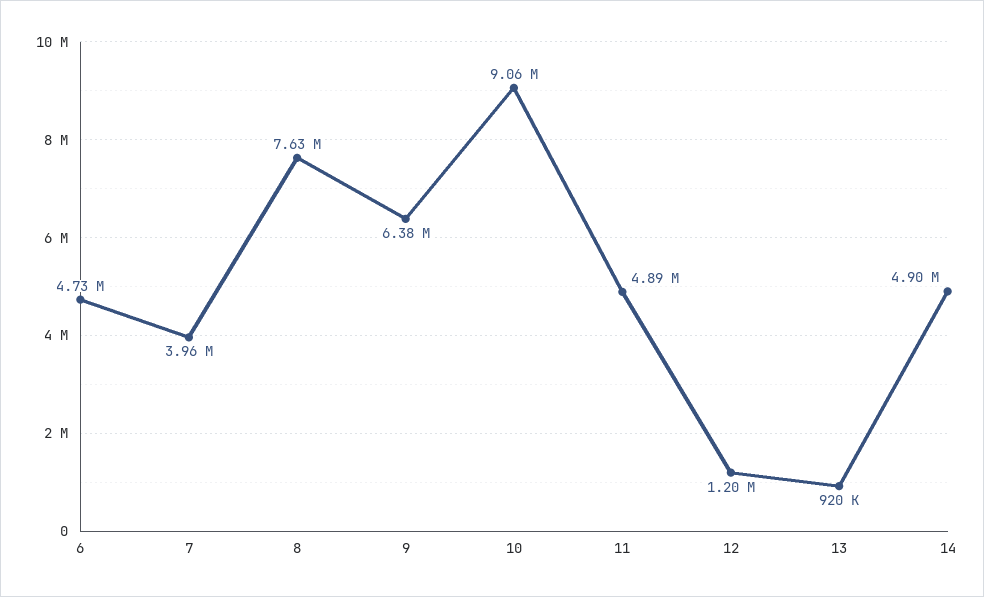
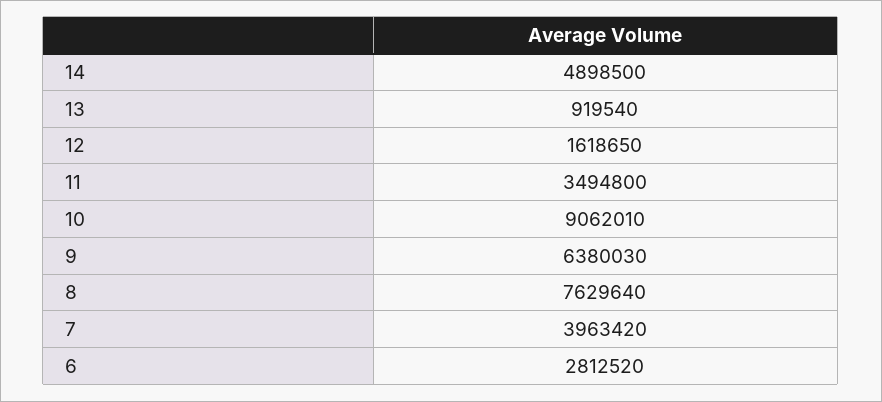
6: 4730000 -> 2812520
11: 4890000 -> 3494800
12: 1200000 -> 1618650

